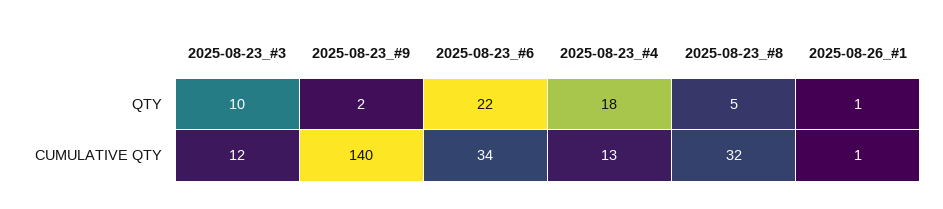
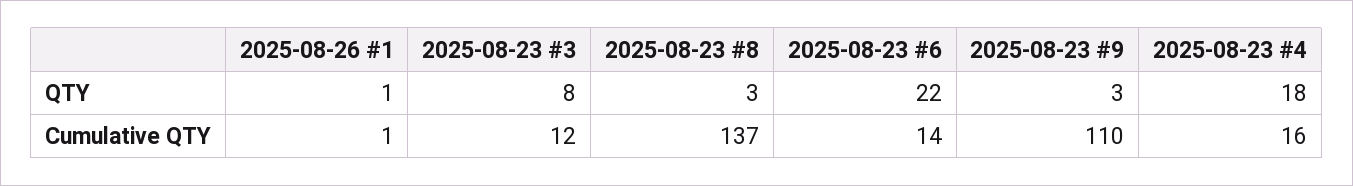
2025-08-23_#3, QTY: 10 -> 8
2025-08-23_#9, QTY: 2 -> 3
2025-08-23_#8, QTY: 5 -> 3
2025-08-23_#9, CUMULATIVE QTY: 140 -> 110
2025-08-23_#6, CUMULATIVE QTY: 34 -> 14
2025-08-23_#4, CUMULATIVE QTY: 13 -> 16
2025-08-23_#8, CUMULATIVE QTY: 32 -> 137

